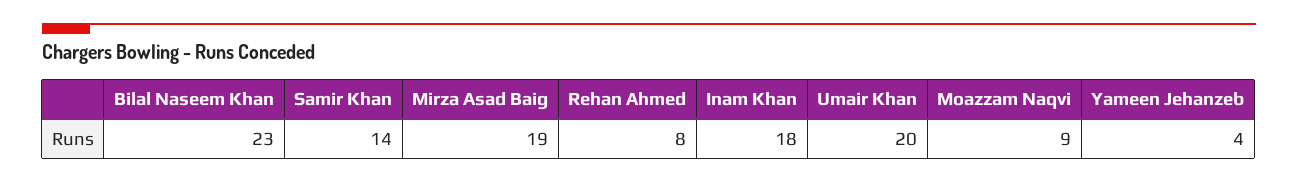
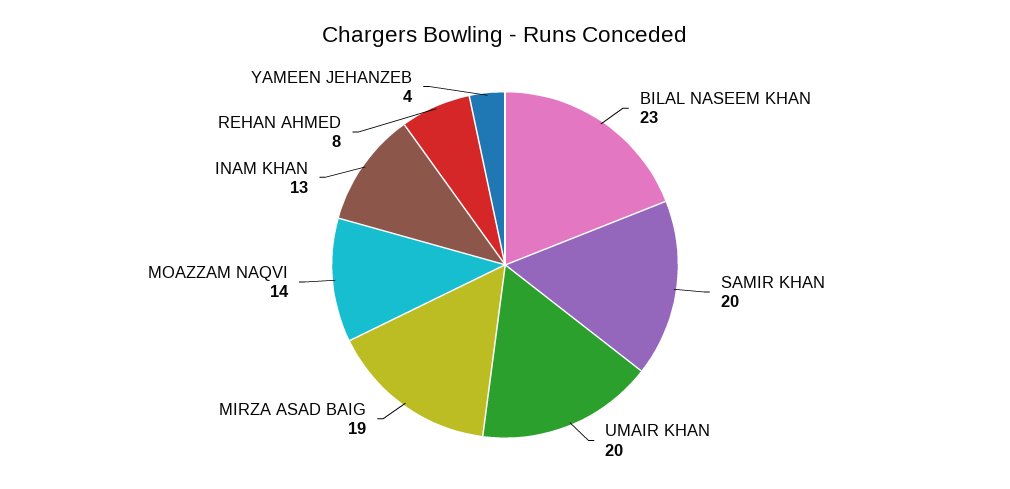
Samir Khan: 14 -> 20
Inam Khan: 18 -> 13
Moazzam Naqvi: 9 -> 14

